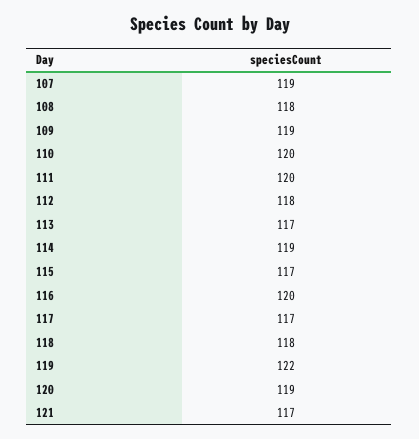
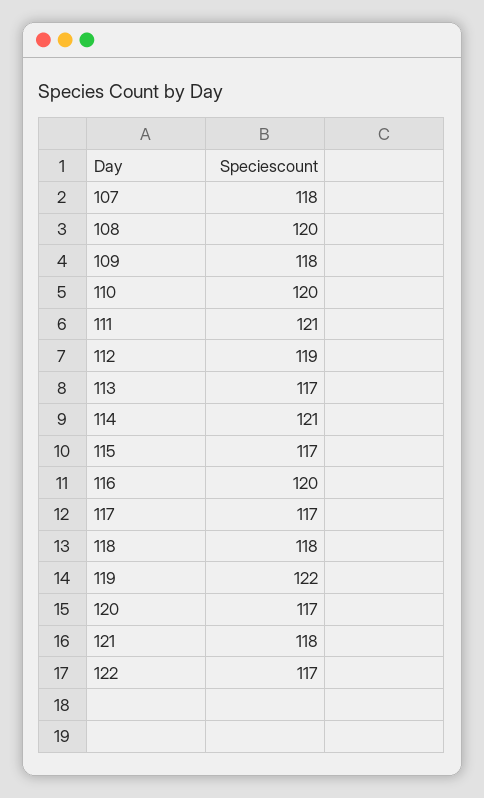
107: 119 -> 118
108: 118 -> 120
109: 119 -> 118
111: 120 -> 121
112: 118 -> 119
114: 119 -> 121
120: 119 -> 117
121: 117 -> 118
122: none -> 117

